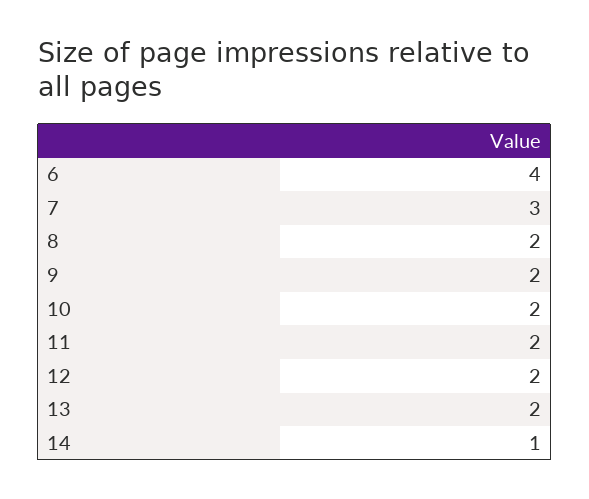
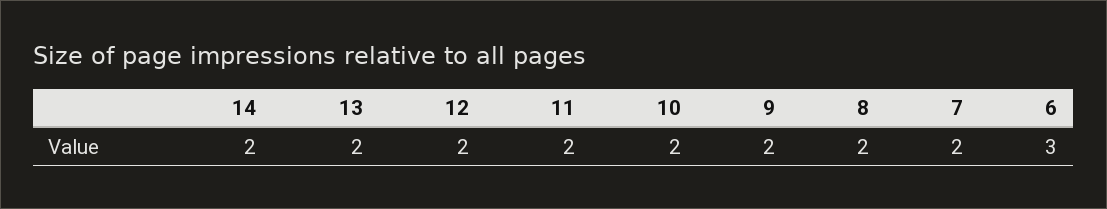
6: 4 -> 3
7: 3 -> 2
14: 1 -> 2

